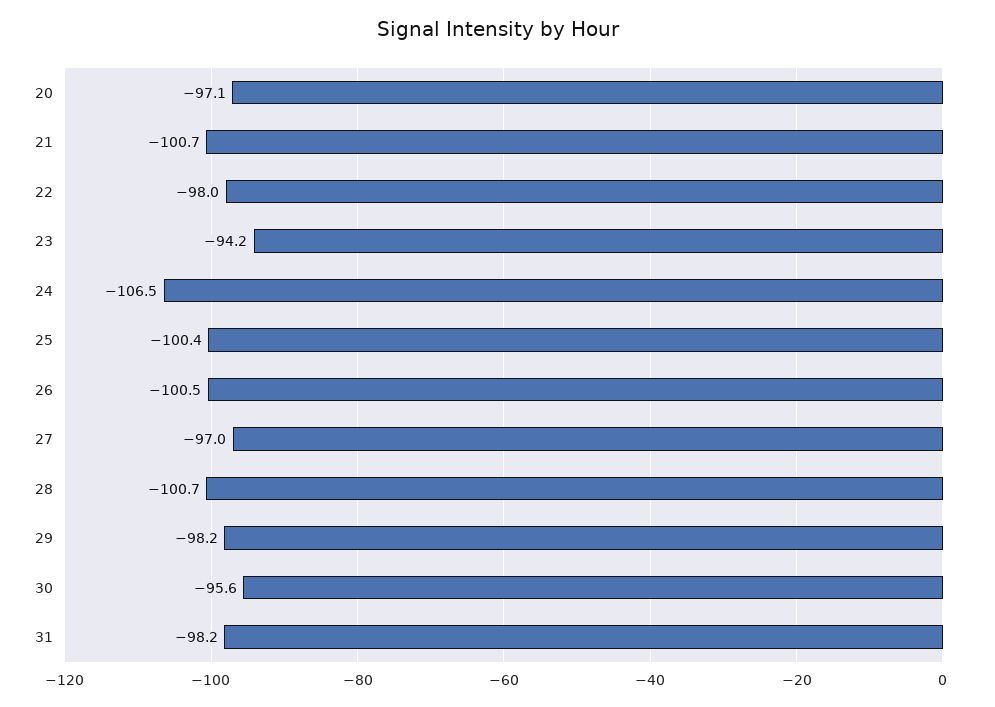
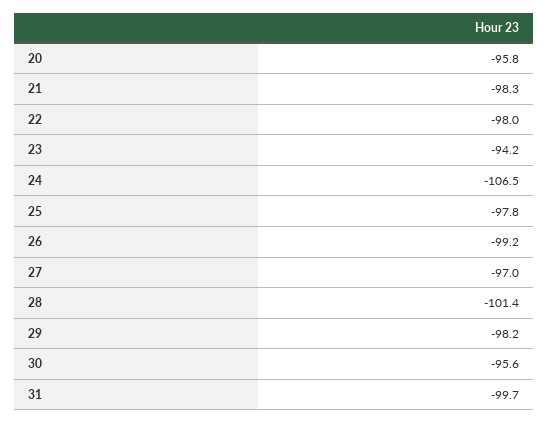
20: -97.1 -> -95.8
21: -100.7 -> -98.3
25: -100.4 -> -97.8
26: -100.5 -> -99.2
28: -100.7 -> -101.4
31: -98.2 -> -99.7

